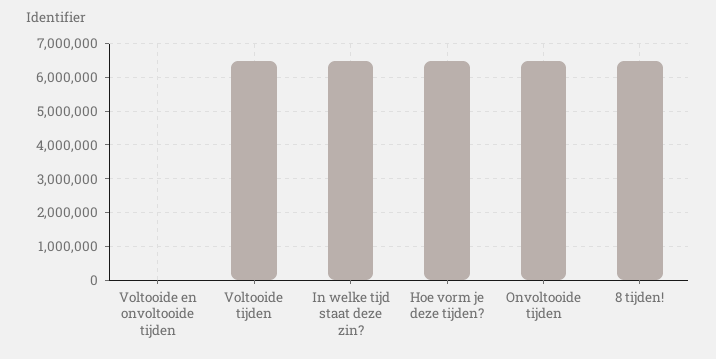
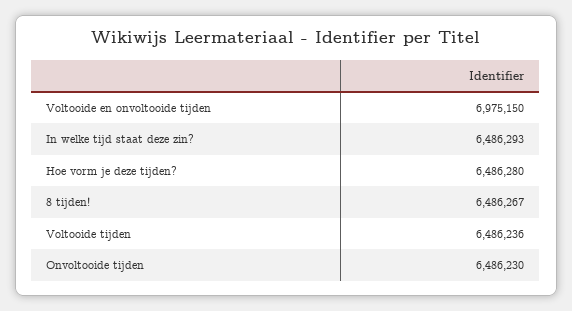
Voltooide en onvoltooide tijden: 0 -> 6975150

